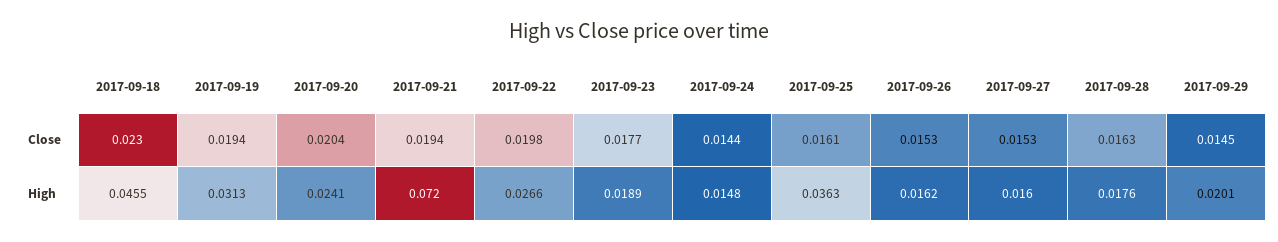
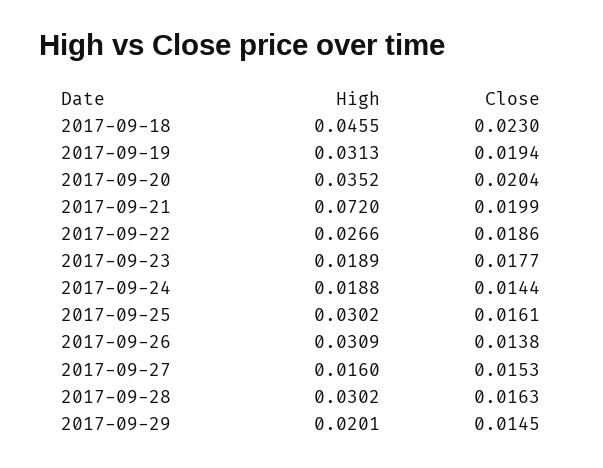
2017-09-21, Close: 0.0194 -> 0.0199
2017-09-22, Close: 0.0198 -> 0.0186
2017-09-26, Close: 0.0153 -> 0.0138
2017-09-20, High: 0.0241 -> 0.0352
2017-09-24, High: 0.0148 -> 0.0188
2017-09-25, High: 0.0363 -> 0.0302
2017-09-26, High: 0.0162 -> 0.0309
2017-09-28, High: 0.0176 -> 0.0302

